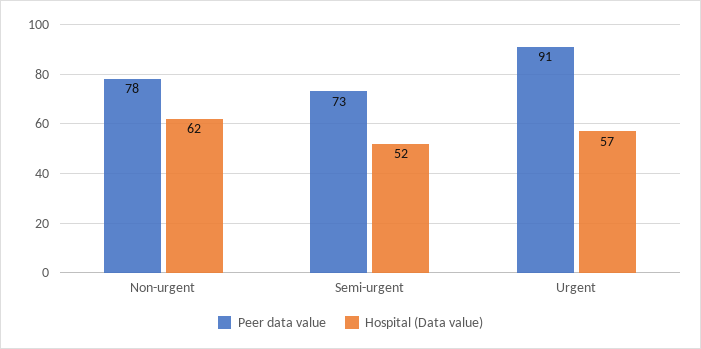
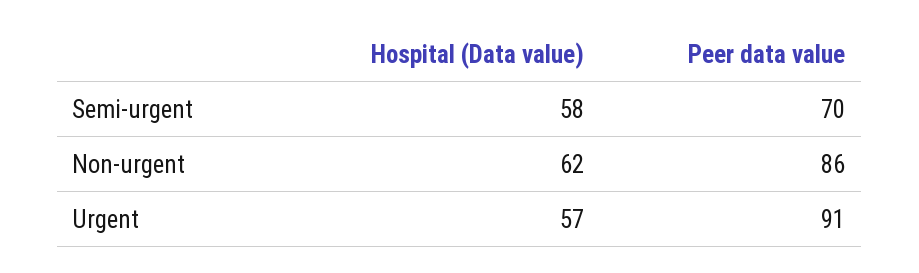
Peer data value, Non-urgent: 78 -> 86
Peer data value, Semi-urgent: 73 -> 70
Hospital (Data value), Semi-urgent: 52 -> 58

